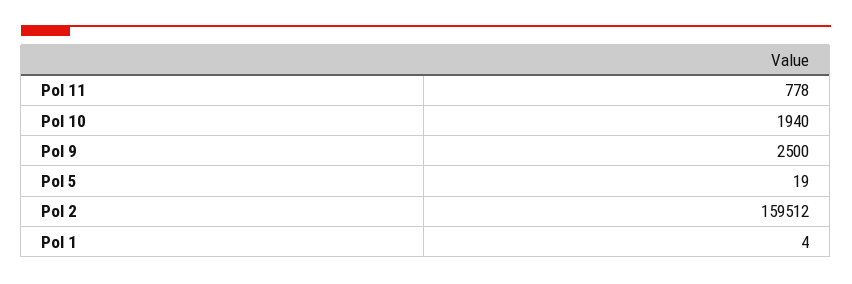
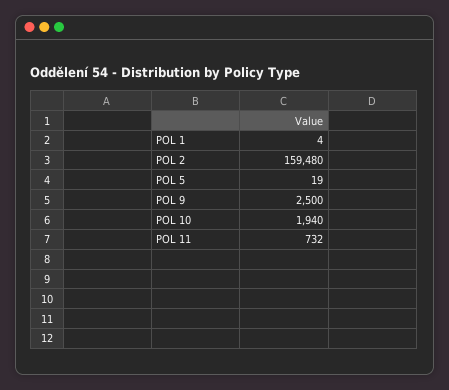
Pol 11: 778 -> 732
Pol 2: 159512 -> 159480

